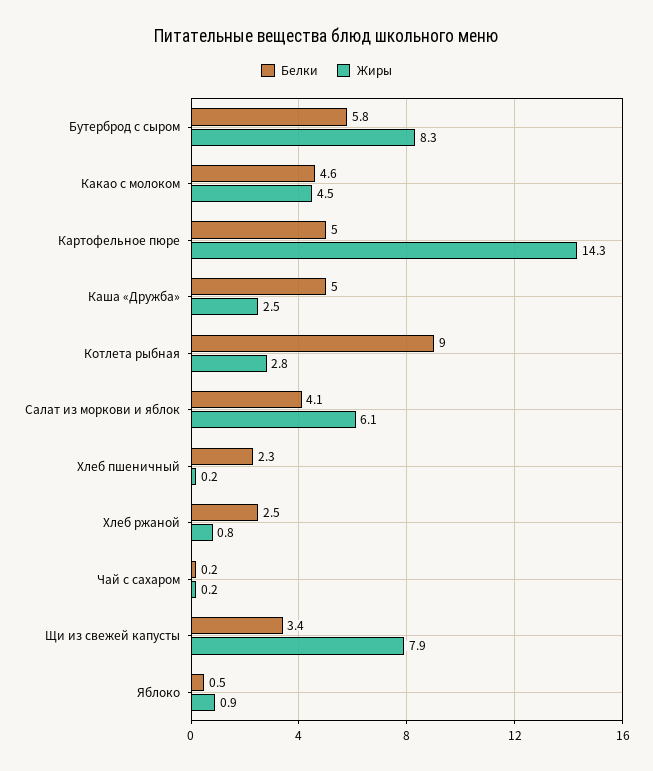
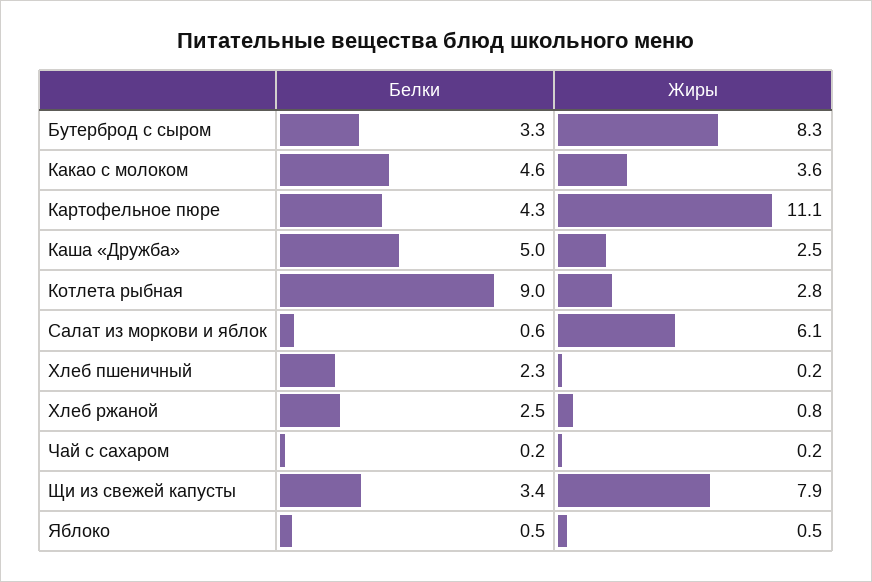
Белки, Бутерброд с сыром: 5.8 -> 3.3
Жиры, Какао с молоком: 4.5 -> 3.6
Белки, Картофельное пюре: 5 -> 4.3
Жиры, Картофельное пюре: 14.3 -> 11.1
Белки, Салат из моркови и яблок: 4.1 -> 0.6
Жиры, Яблоко: 0.9 -> 0.5

